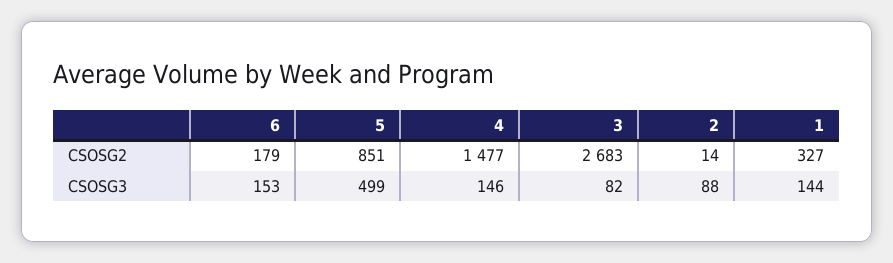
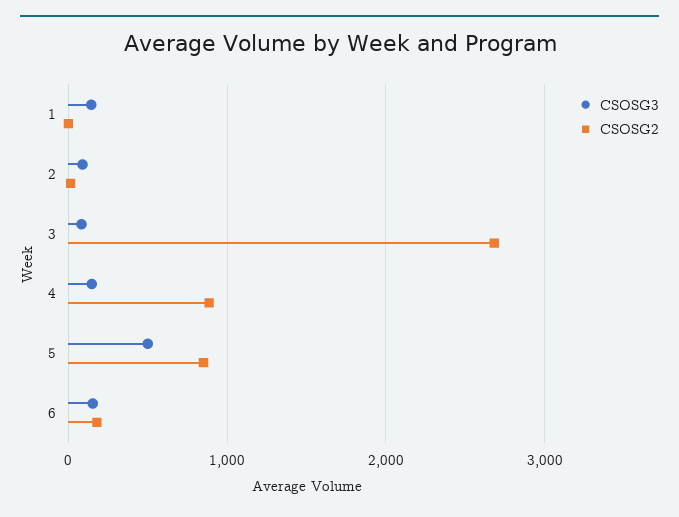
CSOSG2, 4: 1477 -> 900
CSOSG2, 1: 327 -> 0

